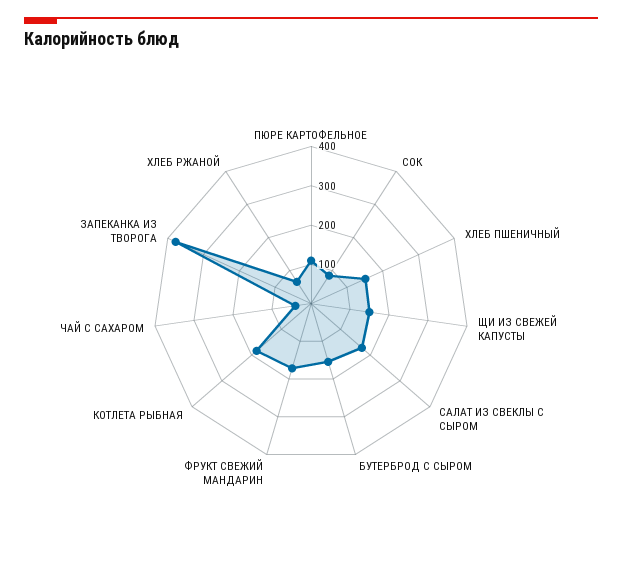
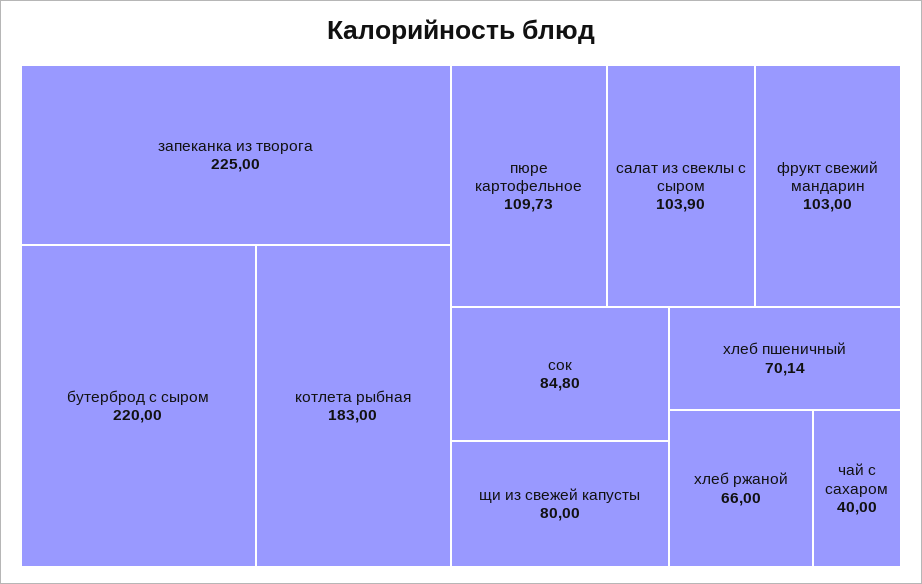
ХЛЕБ ПШЕНИЧНЫЙ: 150 -> 70.14
ЩИ ИЗ СВЕЖЕЙ КАПУСТЫ: 150 -> 80
САЛАТ ИЗ СВЕКЛЫ С СЫРОМ: 175 -> 103.9
БУТЕРБРОД С СЫРОМ: 150 -> 220
ФРУКТ СВЕЖИЙ МАНДАРИН: 175 -> 103
ЗАПЕКАНКА ИЗ ТВОРОГА: 375 -> 225

